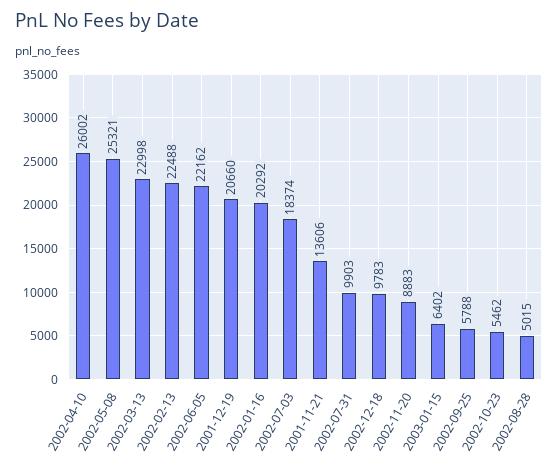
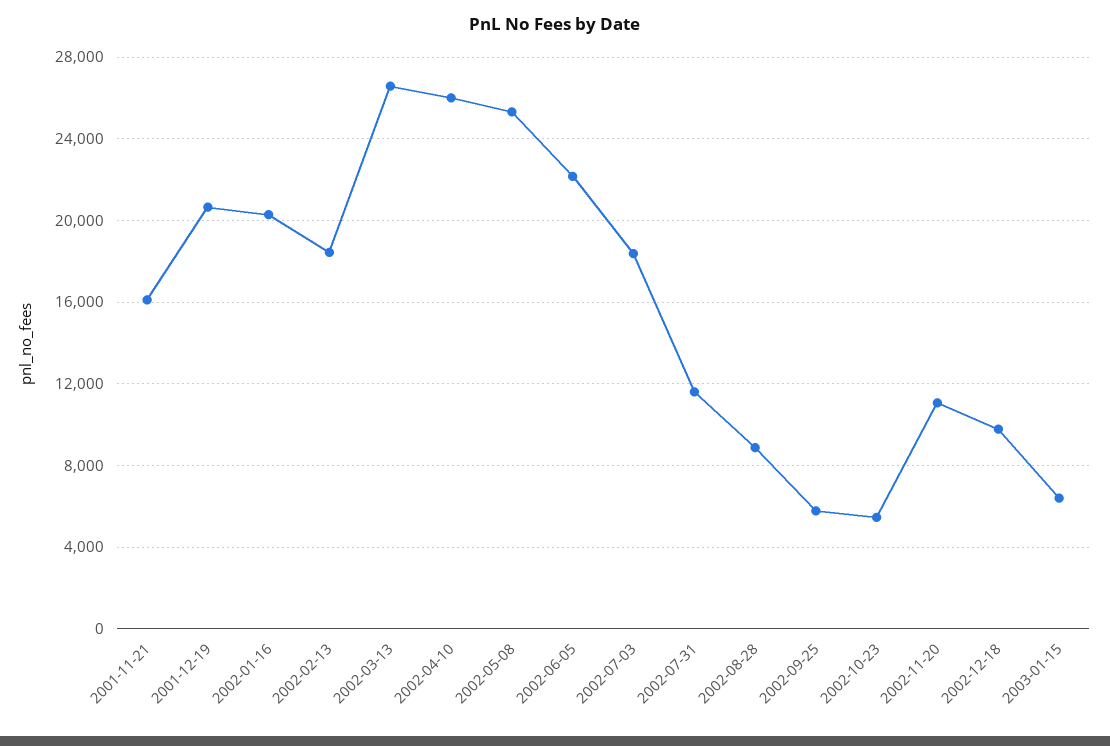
2002-03-13: 22998 -> 26500
2002-02-13: 22488 -> 18500
2001-11-21: 13606 -> 16000
2002-07-31: 9903 -> 11500
2002-11-20: 8883 -> 11000
2002-08-28: 5015 -> 9000

